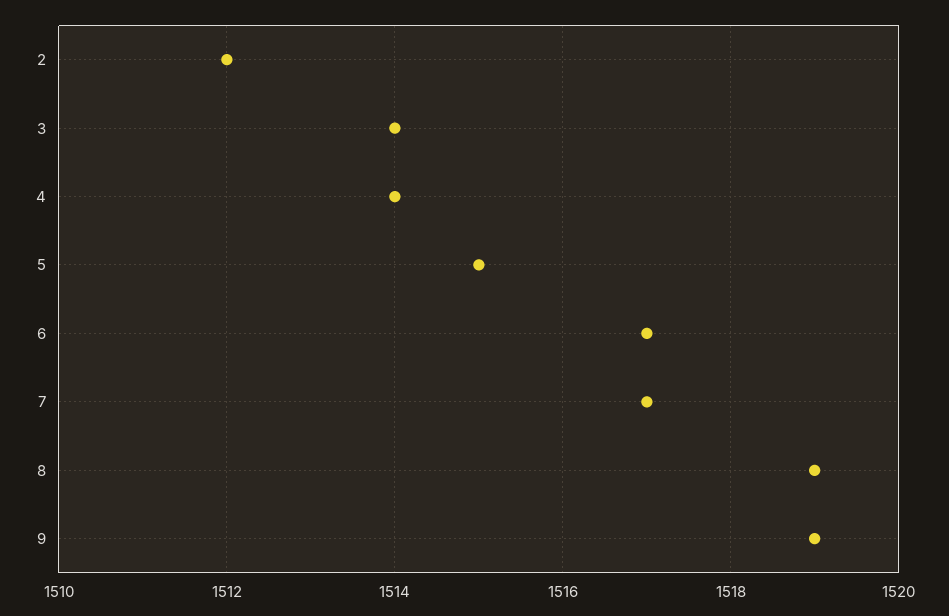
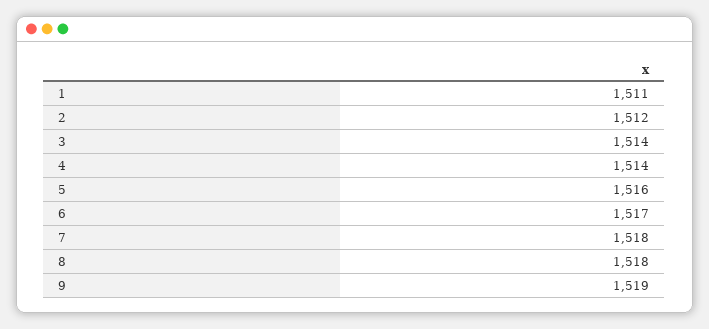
5: 1515 -> 1516
7: 1517 -> 1518
8: 1519 -> 1518
1: none -> 1511

